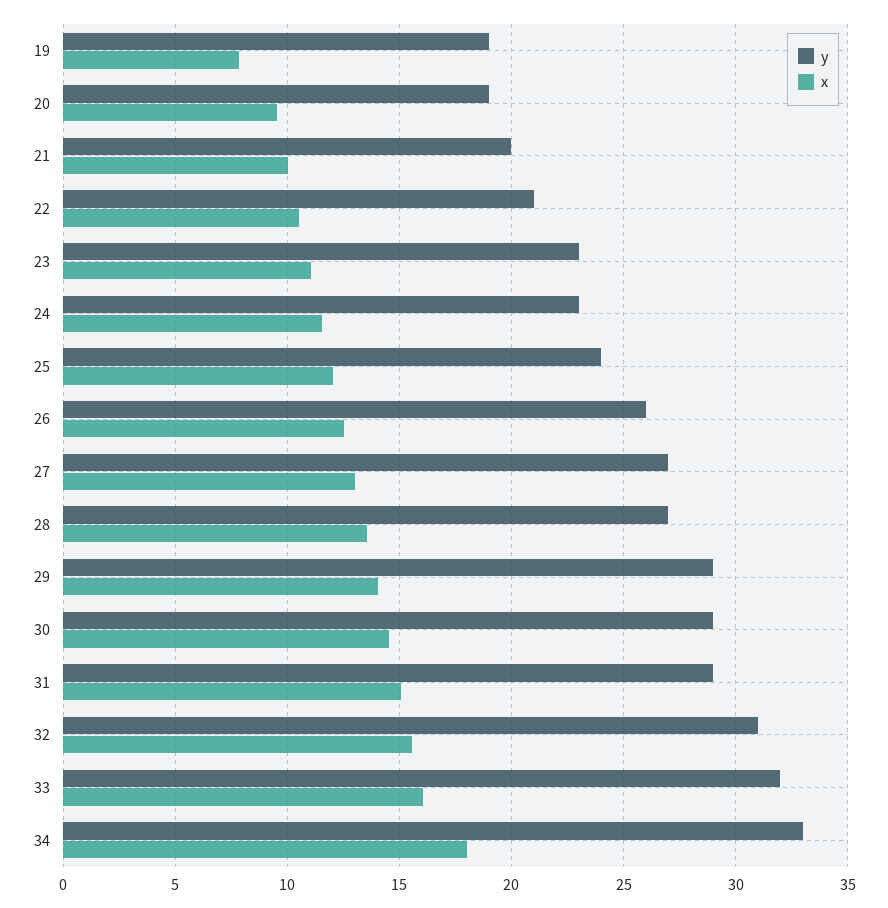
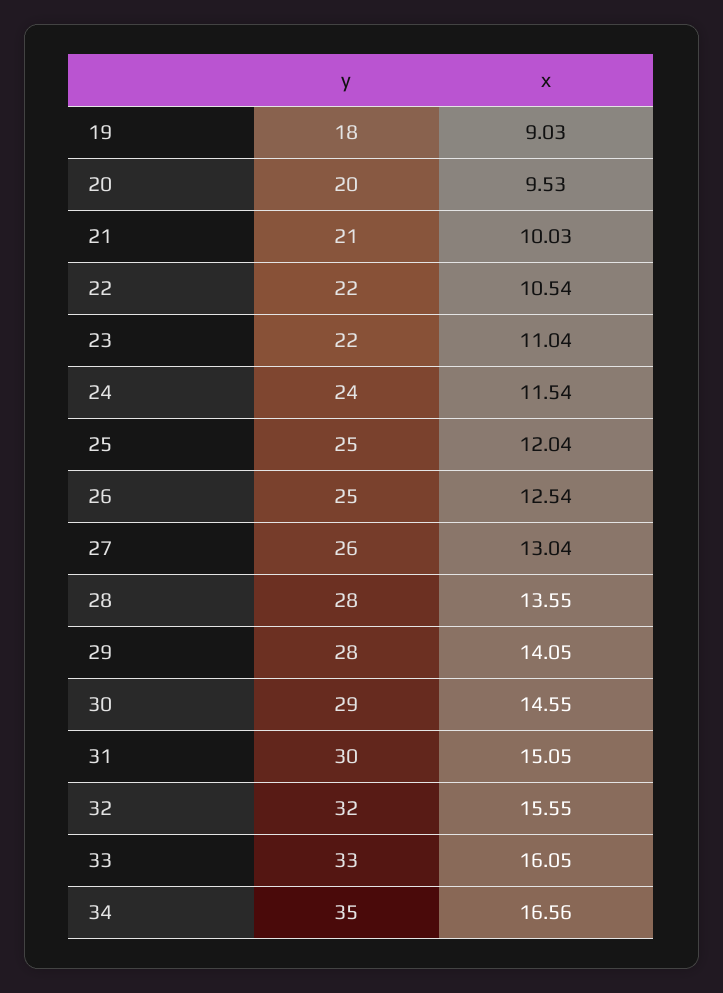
y, 19: 19 -> 18
x, 19: 8 -> 9.03
y, 20: 19 -> 20
y, 21: 20 -> 21
y, 22: 21 -> 22
y, 23: 23 -> 22
y, 24: 23 -> 24
y, 25: 24 -> 25
y, 26: 26 -> 25
y, 27: 27 -> 26
y, 28: 27 -> 28
y, 29: 29 -> 28
y, 31: 29 -> 30
y, 32: 31 -> 32
y, 33: 32 -> 33
y, 34: 33 -> 35
x, 34: 18 -> 16.56

